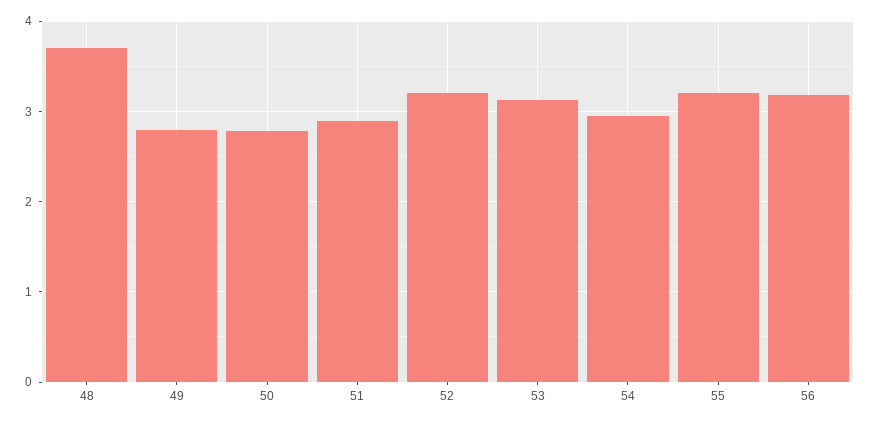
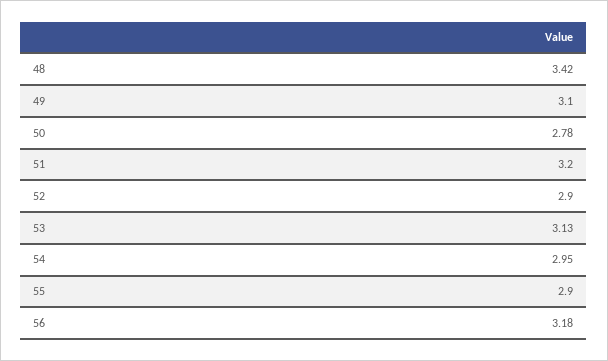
48: 3.7 -> 3.42
49: 2.8 -> 3.1
51: 2.9 -> 3.2
52: 3.2 -> 2.9
55: 3.2 -> 2.9

